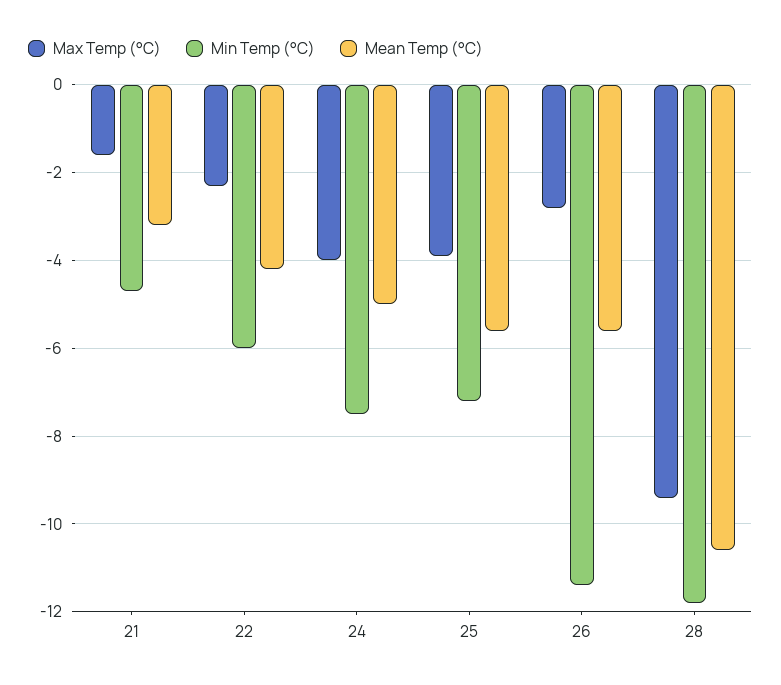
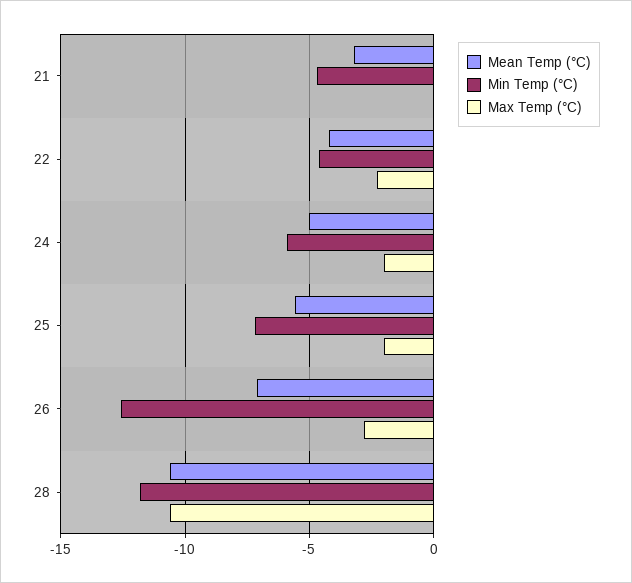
Max Temp (°C), 21: -1.5 -> 0
Min Temp (°C), 22: -6 -> -4.5
Max Temp (°C), 24: -4 -> -2
Min Temp (°C), 24: -7.5 -> -6
Max Temp (°C), 25: -4 -> -2
Min Temp (°C), 26: -11.5 -> -12.5
Mean Temp (°C), 26: -5.5 -> -7
Max Temp (°C), 28: -9.5 -> -10.5

